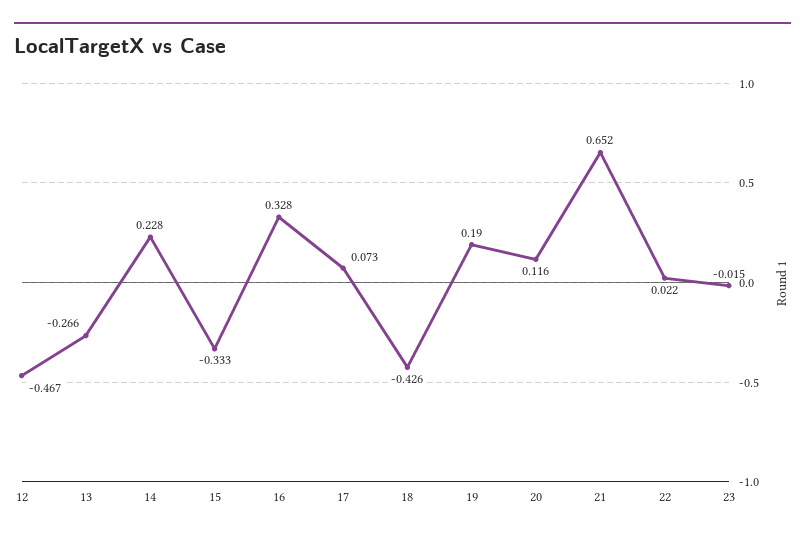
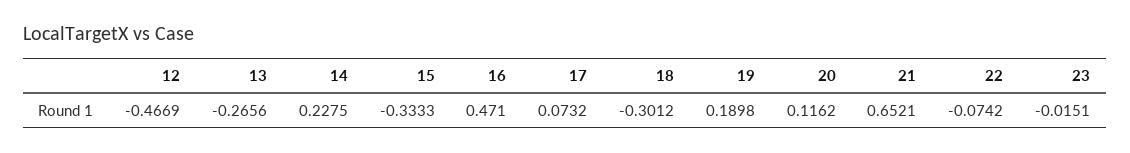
16: 0.328 -> 0.471
18: -0.426 -> -0.3012
22: 0.022 -> -0.0742

